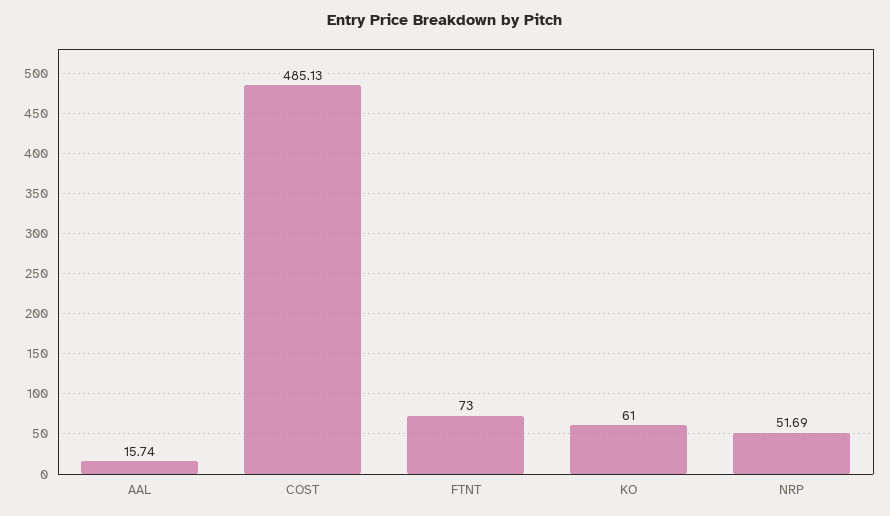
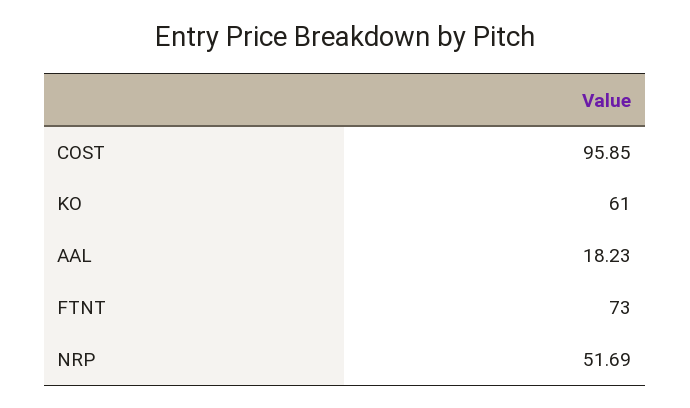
AAL: 15.74 -> 18.23
COST: 485.13 -> 95.85

